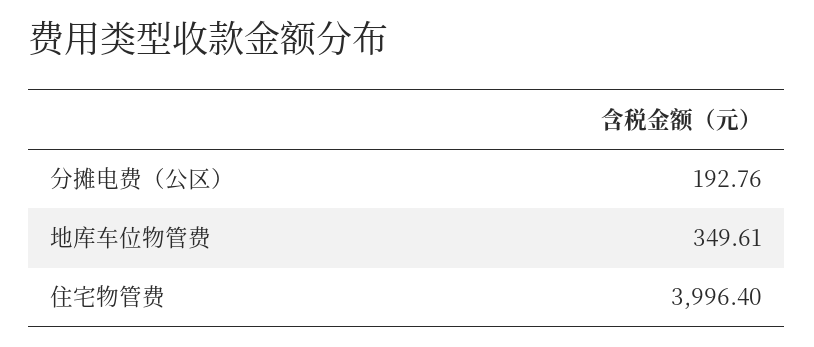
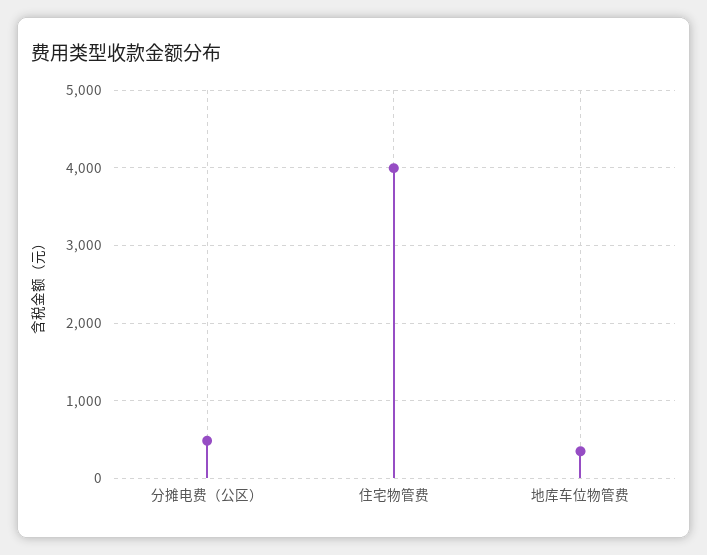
分摊电费（公区）: 192.76 -> 500

